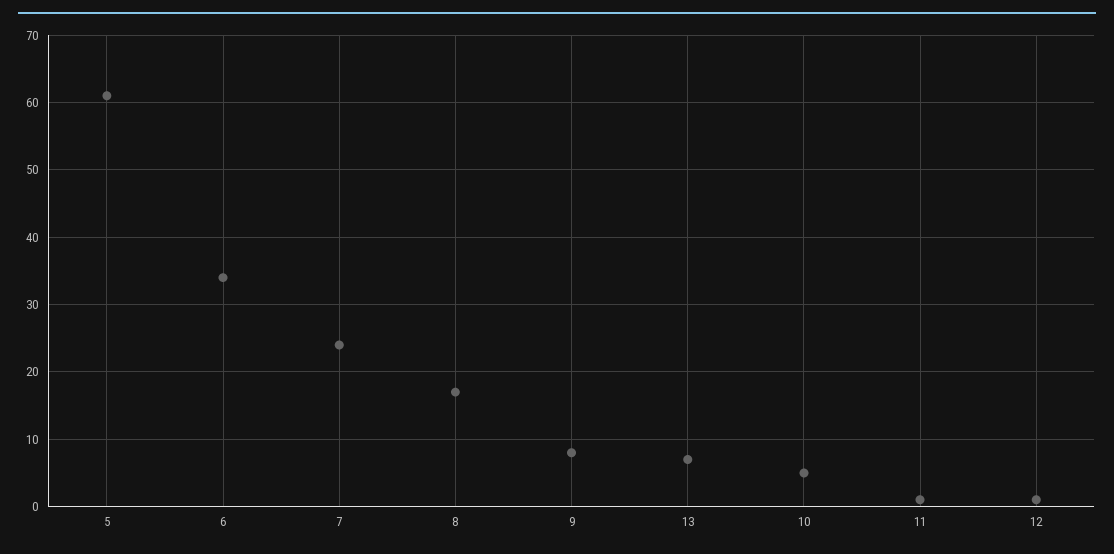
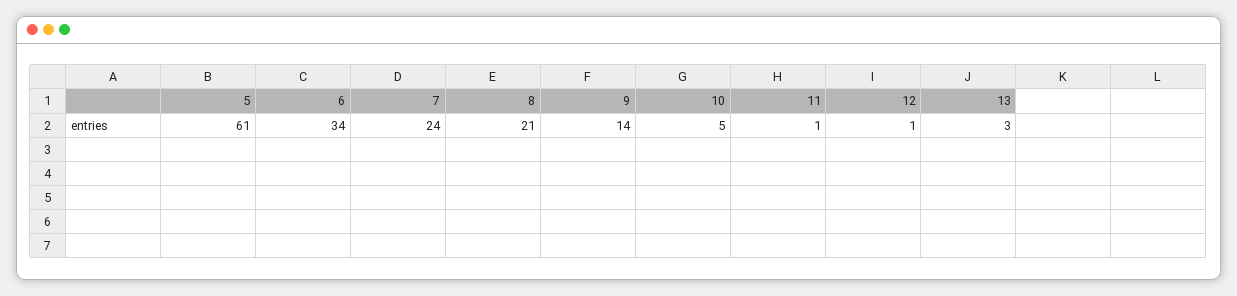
8: 17 -> 21
9: 8 -> 14
13: 7 -> 3

